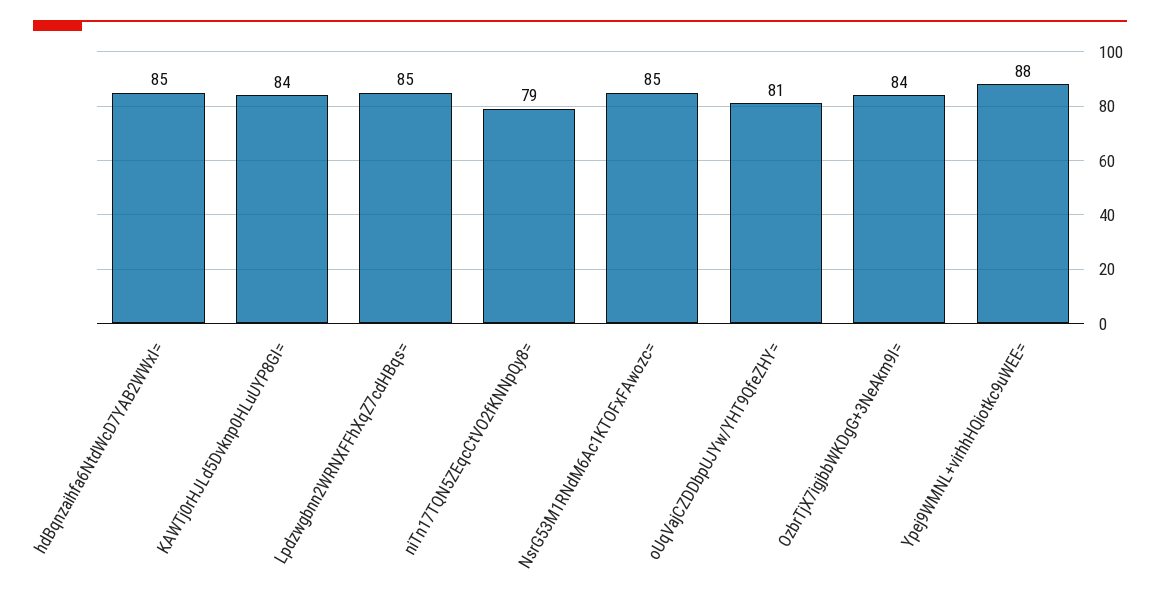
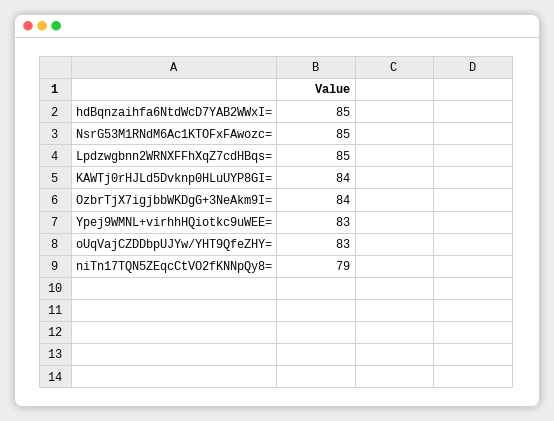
oUqVajCZDDbpUJYw/YHT9QfeZHY=: 81 -> 83
Ypej9WMNL+virhhHQiotkc9uWEE=: 88 -> 83

